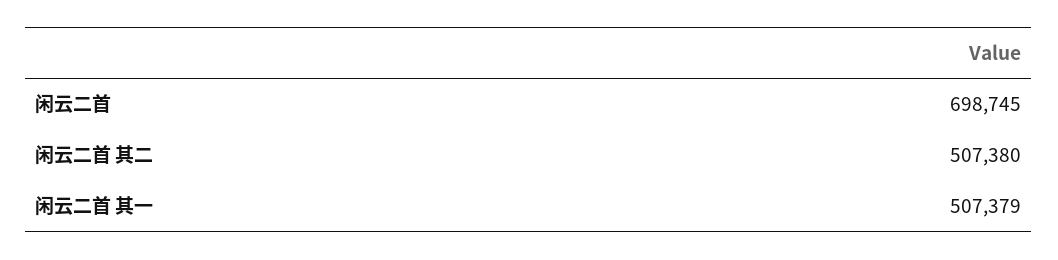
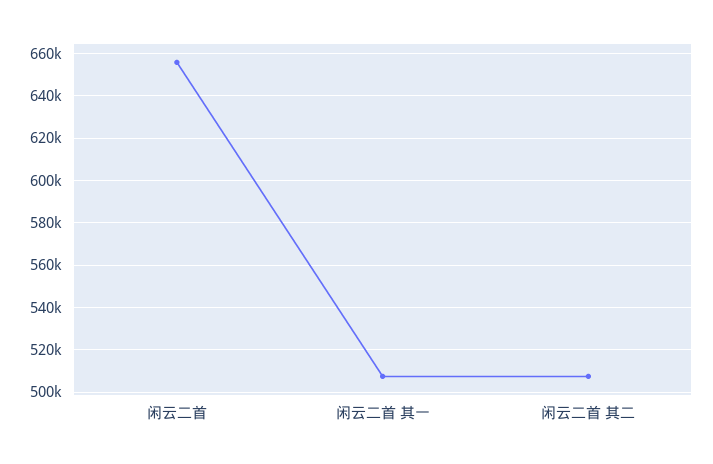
闲云二首: 698745 -> 655000

